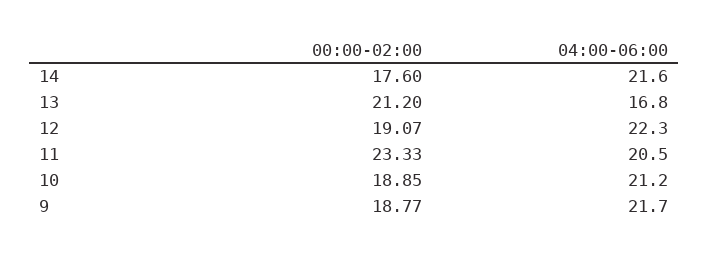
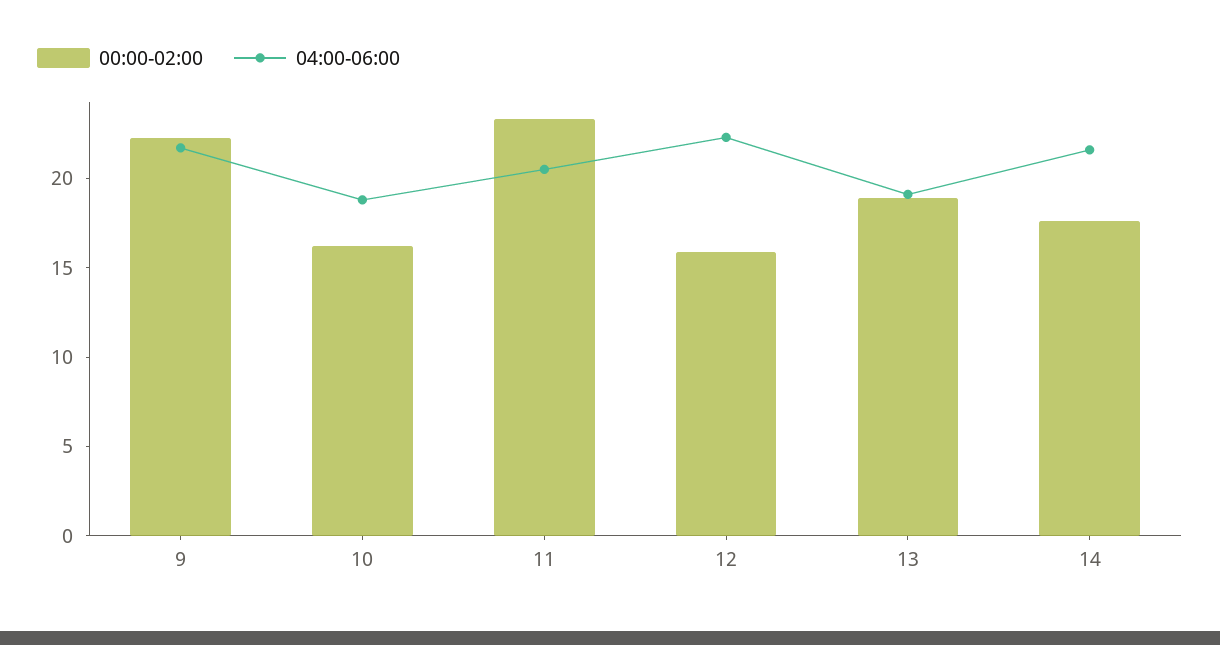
00:00-02:00, 13: 21.2 -> 19
04:00-06:00, 13: 16.8 -> 19
00:00-02:00, 12: 19.07 -> 16
00:00-02:00, 10: 18.85 -> 16
04:00-06:00, 10: 21.2 -> 19
00:00-02:00, 9: 18.77 -> 22

